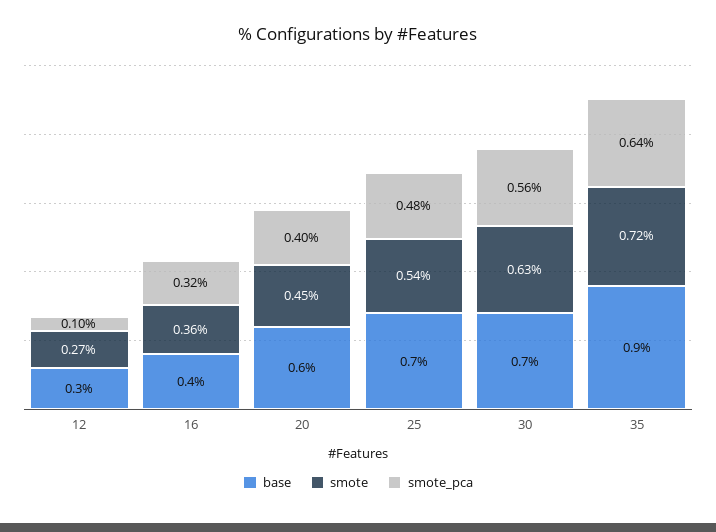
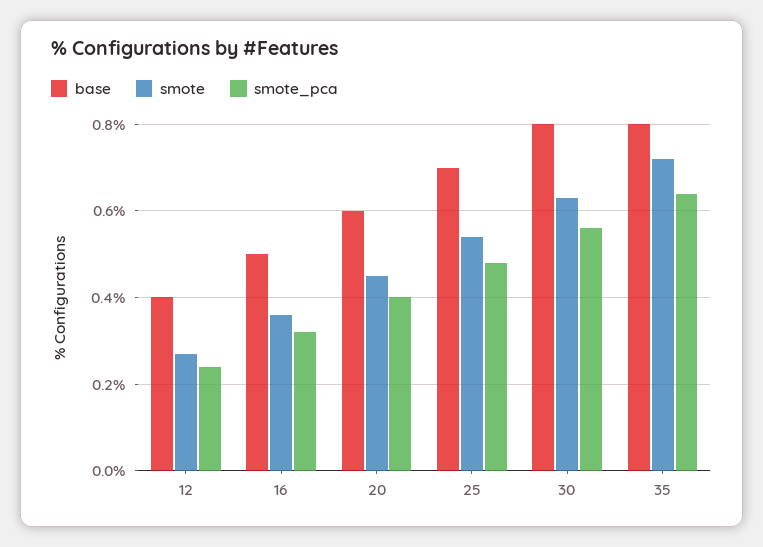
base, 12: 0.3 -> 0.4
smote_pca, 12: 0.1 -> 0.25
base, 16: 0.4 -> 0.5
base, 30: 0.7 -> 0.8
base, 35: 0.9 -> 0.8

